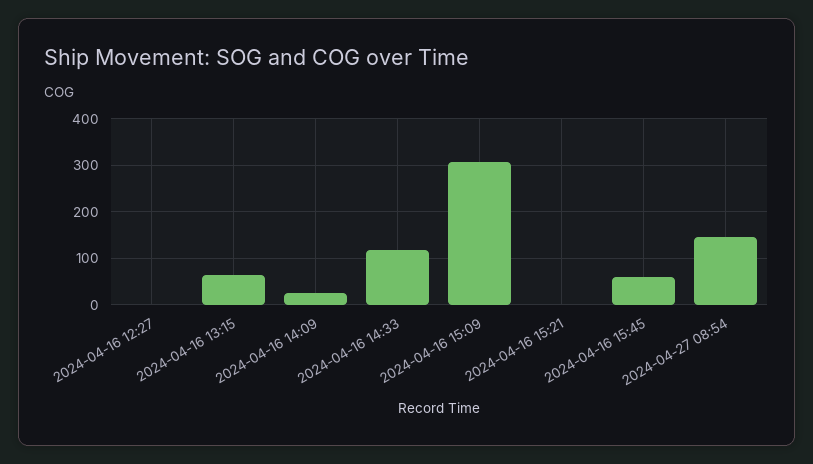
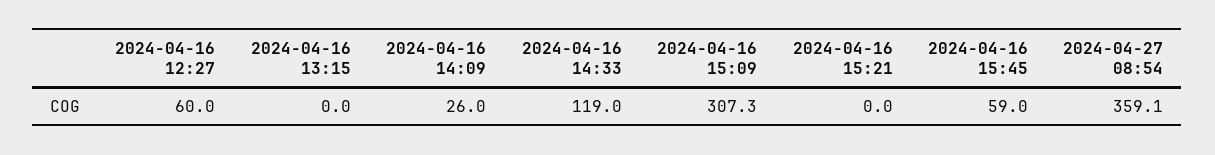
2024-04-16 12:27: 0 -> 60
2024-04-16 13:15: 60 -> 0
2024-04-27 08:54: 140 -> 359.1

